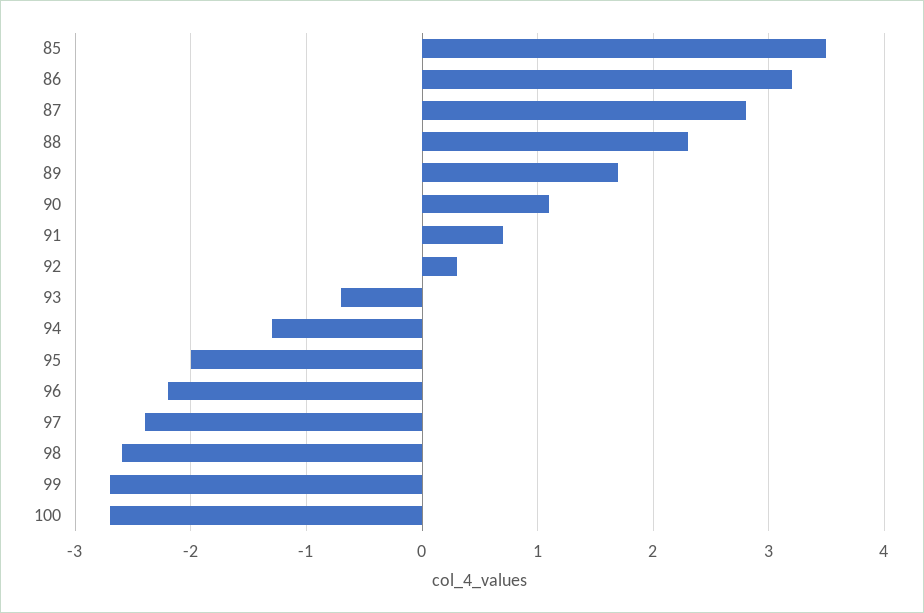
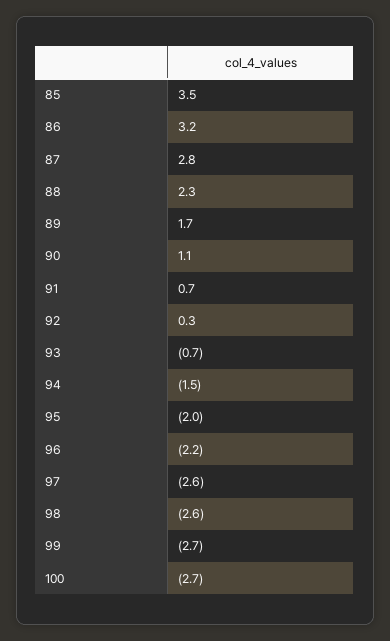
94: -1.3 -> -1.5
97: -2.4 -> -2.6

